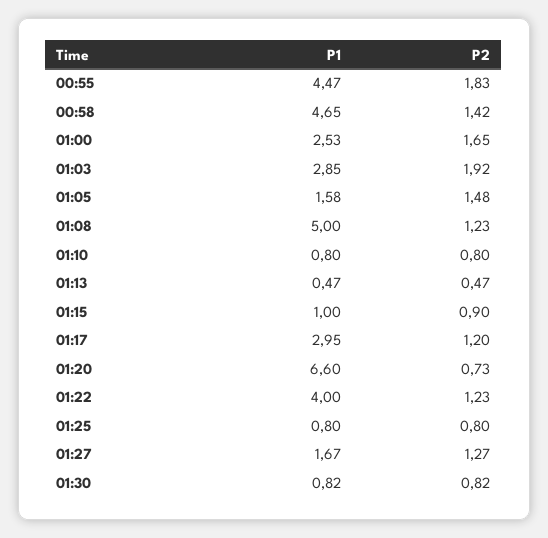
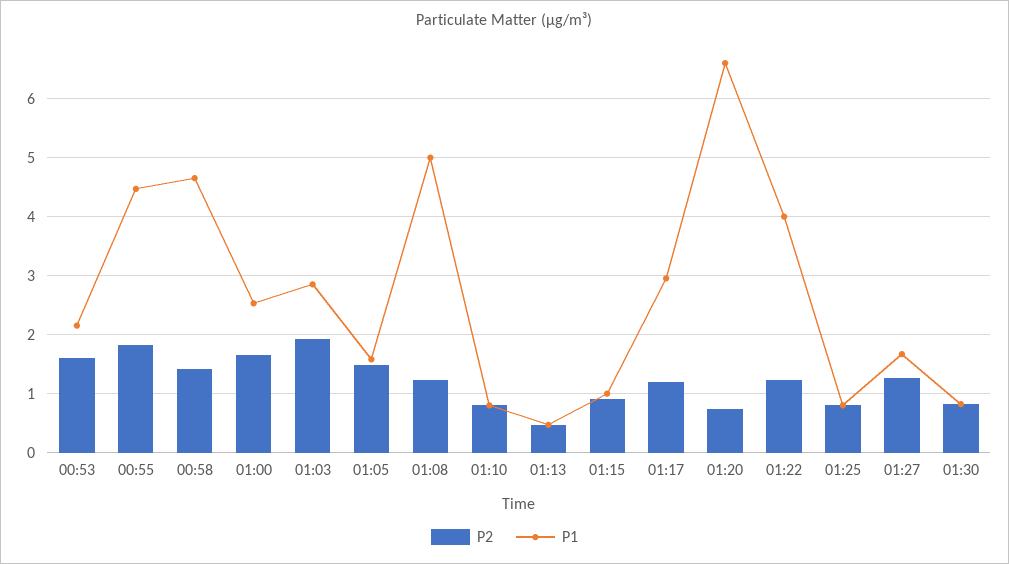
P2, 00:53: none -> 1.6
P1, 00:53: none -> 2.2

